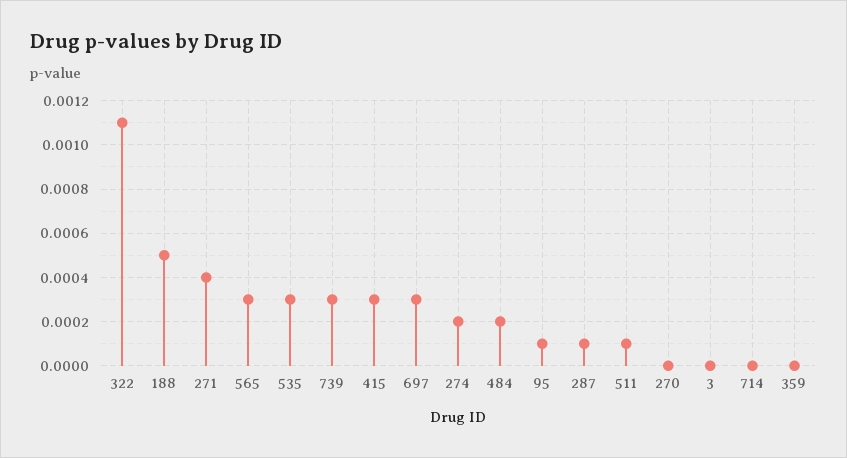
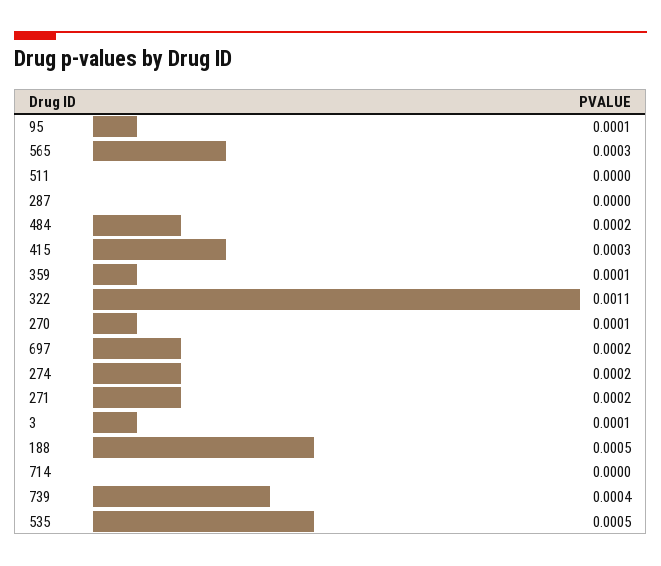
271: 0.0004 -> 0.0002
535: 0.0003 -> 0.0005
739: 0.0003 -> 0.0004
697: 0.0003 -> 0.0002
287: 0.0001 -> 0
511: 0.0001 -> 0
270: 0 -> 0.0001
3: 0 -> 0.0001
359: 0 -> 0.0001

